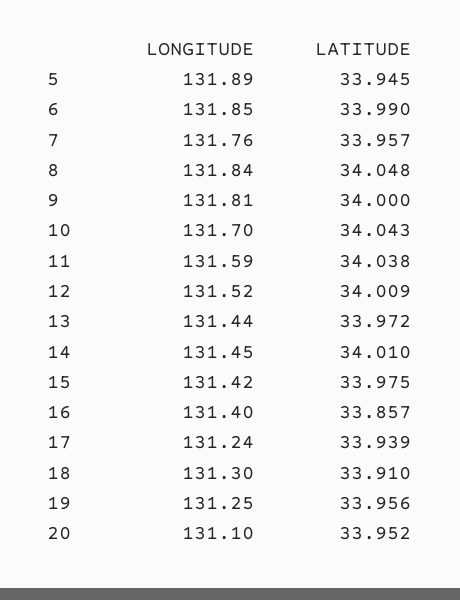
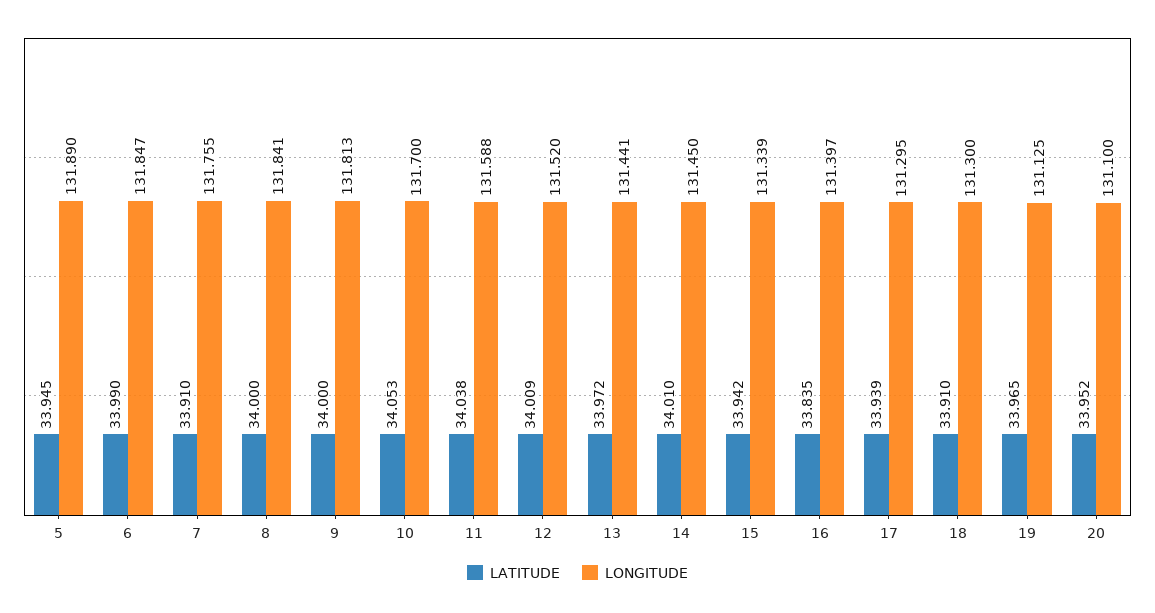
LATITUDE, 7: 33.957 -> 33.91
LATITUDE, 8: 34.048 -> 34
LATITUDE, 10: 34.043 -> 34.053
LONGITUDE, 15: 131.42 -> 131.339
LATITUDE, 15: 33.975 -> 33.942
LATITUDE, 16: 33.857 -> 33.835
LONGITUDE, 17: 131.24 -> 131.295
LONGITUDE, 19: 131.25 -> 131.125
LATITUDE, 19: 33.956 -> 33.965

